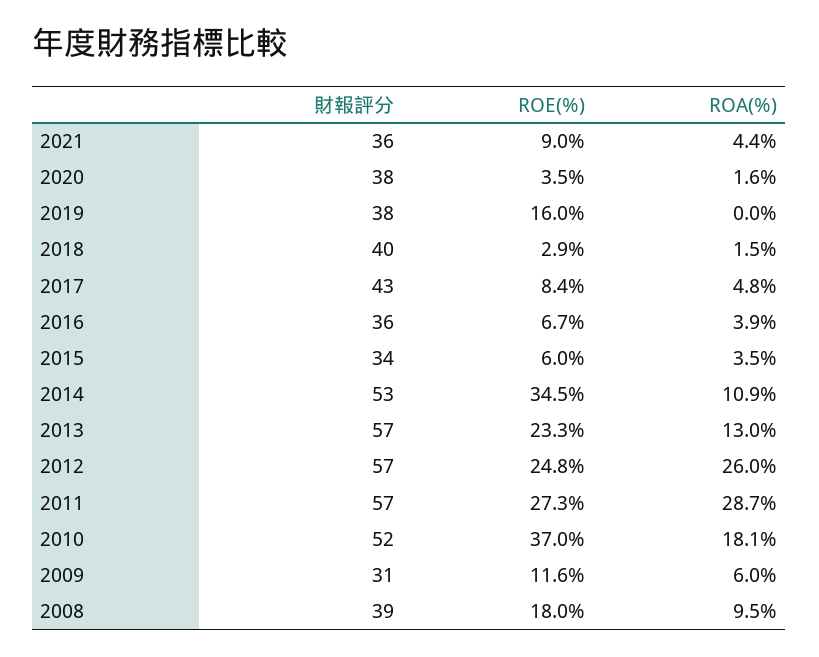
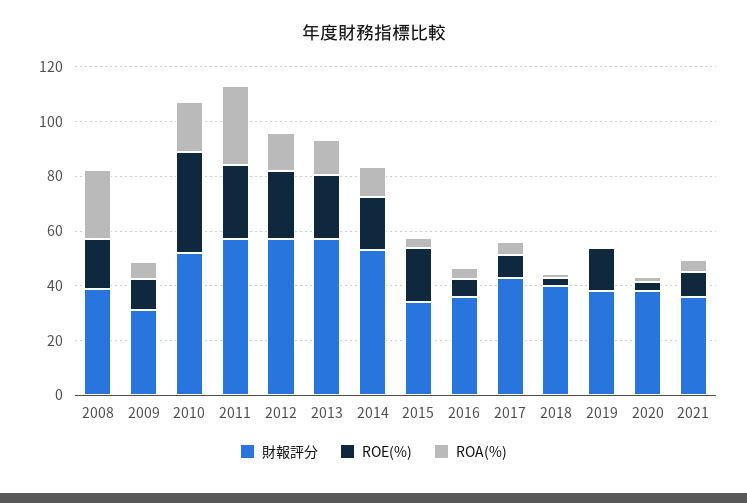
ROE(%), 2015: 6 -> 20
ROE(%), 2014: 34.5 -> 20
ROA(%), 2012: 26 -> 15
ROA(%), 2008: 9.5 -> 25

